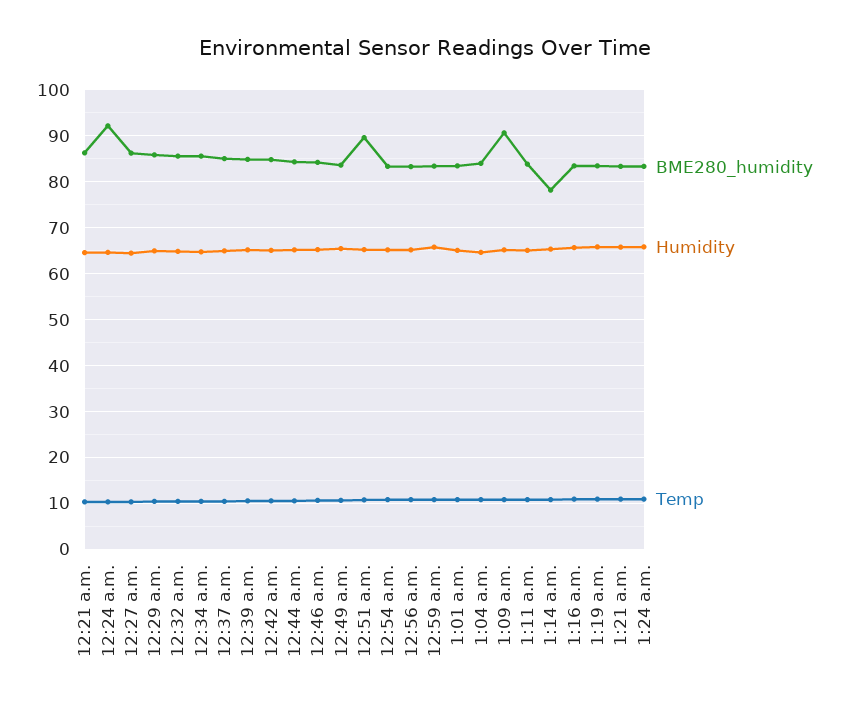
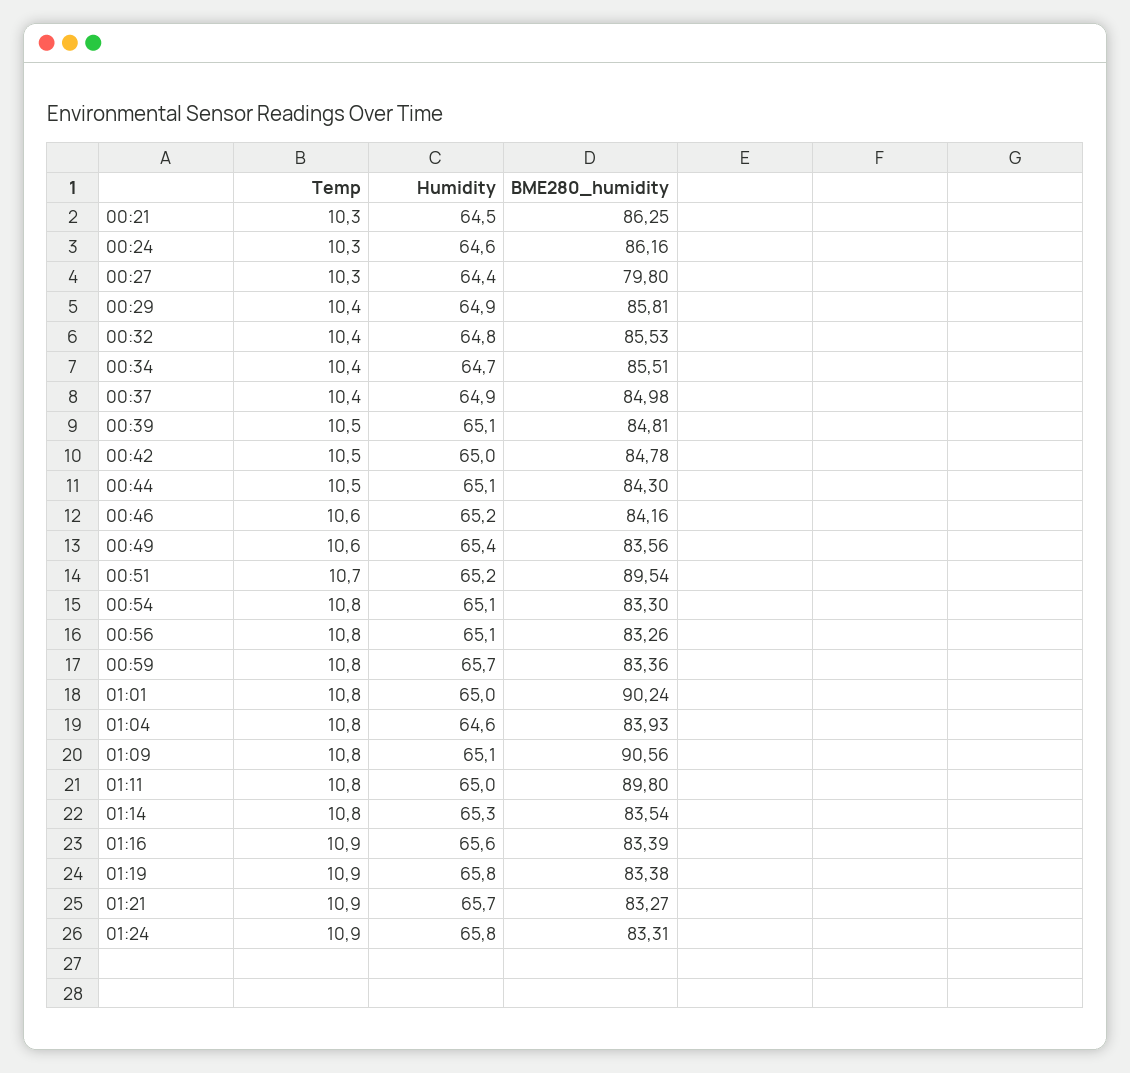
BME280_humidity, 12:24 a.m.: 92 -> 86.16
BME280_humidity, 12:27 a.m.: 86 -> 79.8
BME280_humidity, 1:01 a.m.: 84 -> 90.24
BME280_humidity, 1:11 a.m.: 84 -> 89.8
BME280_humidity, 1:14 a.m.: 78 -> 83.54

